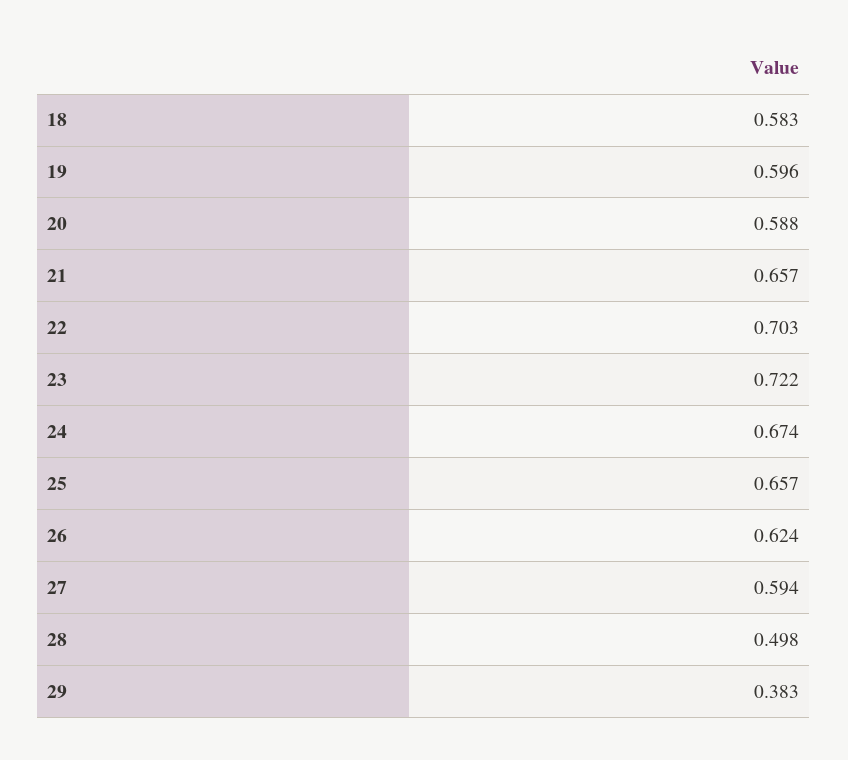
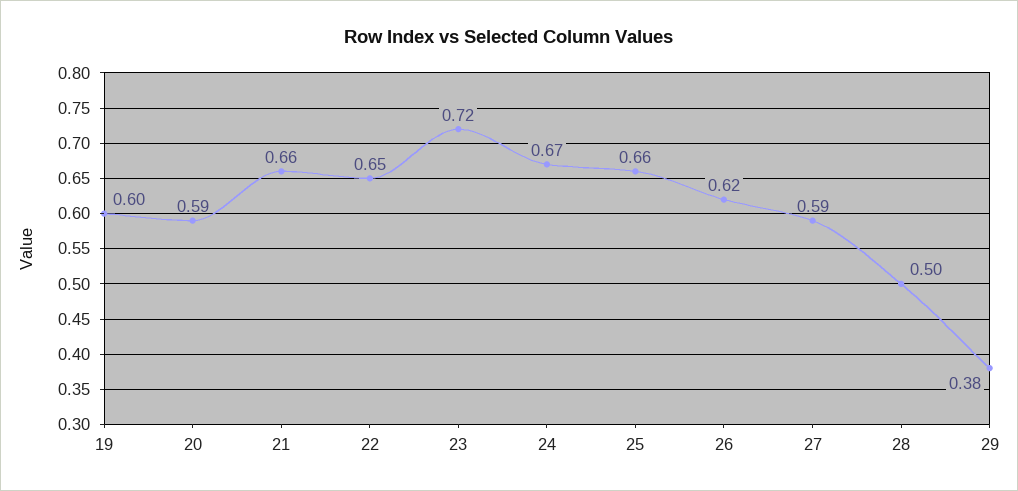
18: 0.583 -> none
22: 0.703 -> 0.65

